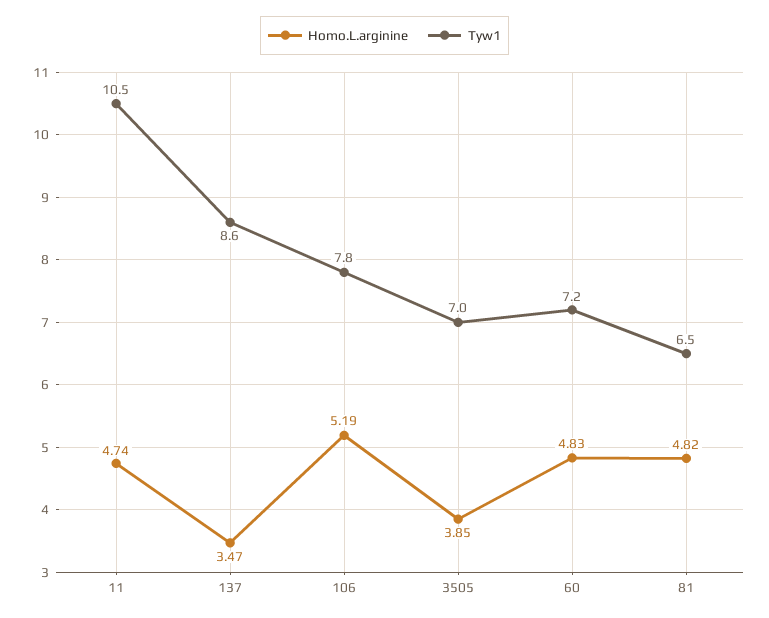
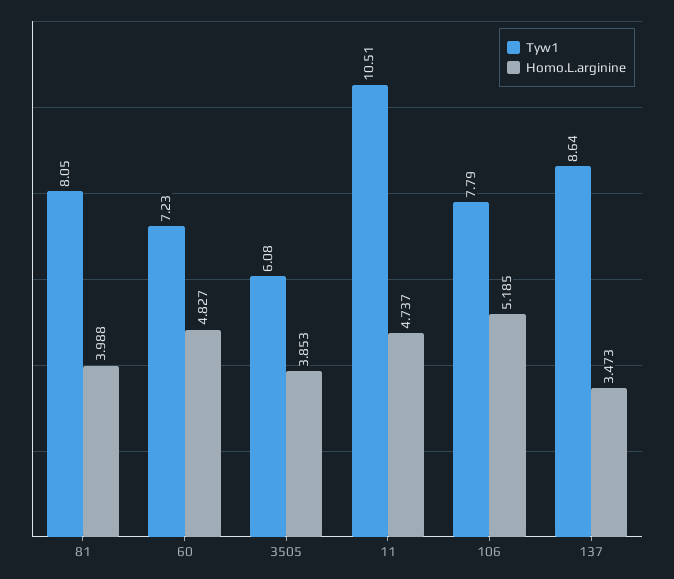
Tyw1, 3505: 7 -> 6.08
Homo.L.arginine, 81: 4.82 -> 3.988
Tyw1, 81: 6.5 -> 8.05

